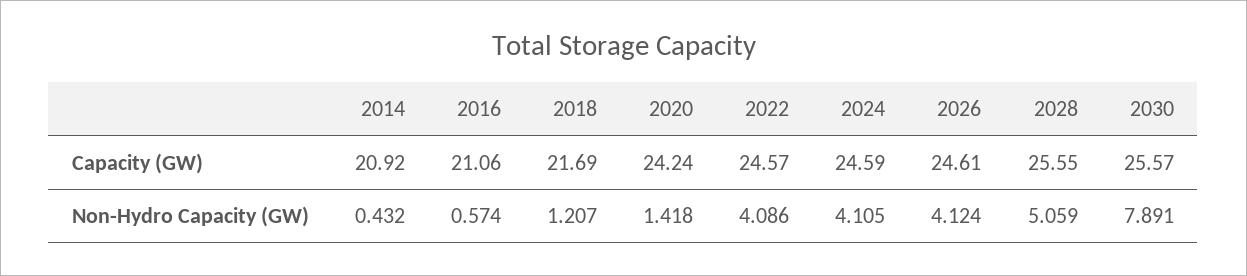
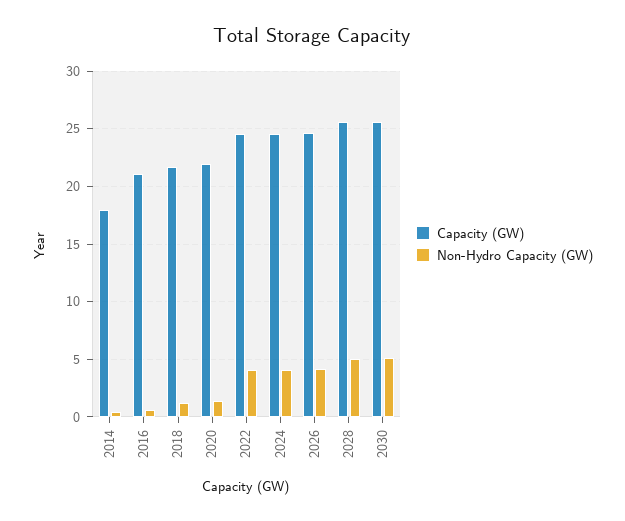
Capacity (GW), 2014: 20.92 -> 18
Capacity (GW), 2020: 24.24 -> 22
Non-Hydro Capacity (GW), 2030: 7.891 -> 5

